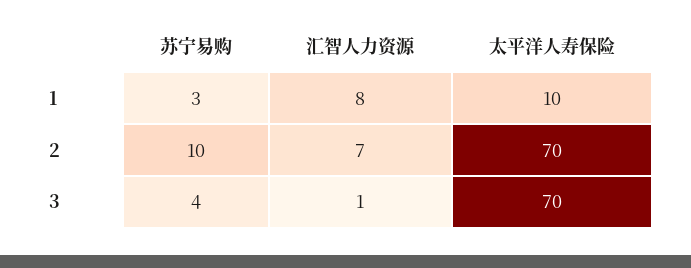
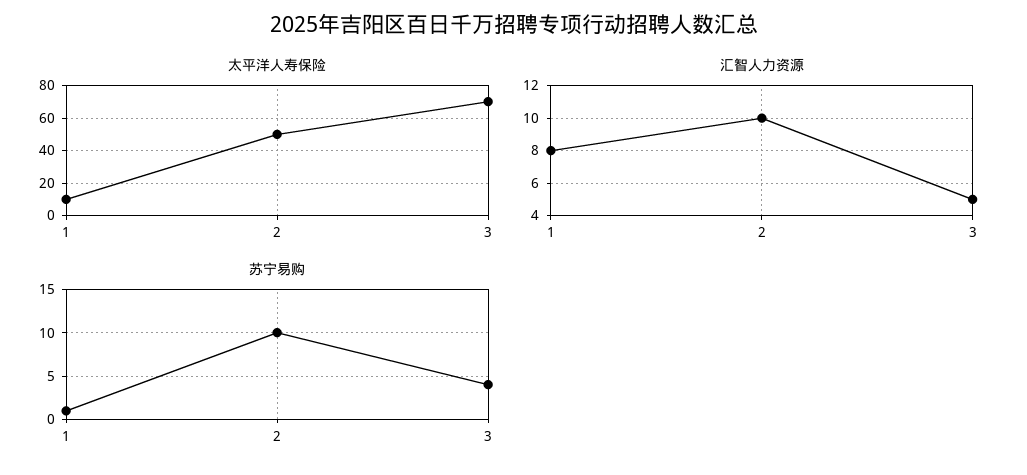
苏宁易购, 1: 3 -> 1
汇智人力资源, 2: 7 -> 10
太平洋人寿保险, 2: 70 -> 50
汇智人力资源, 3: 1 -> 5

